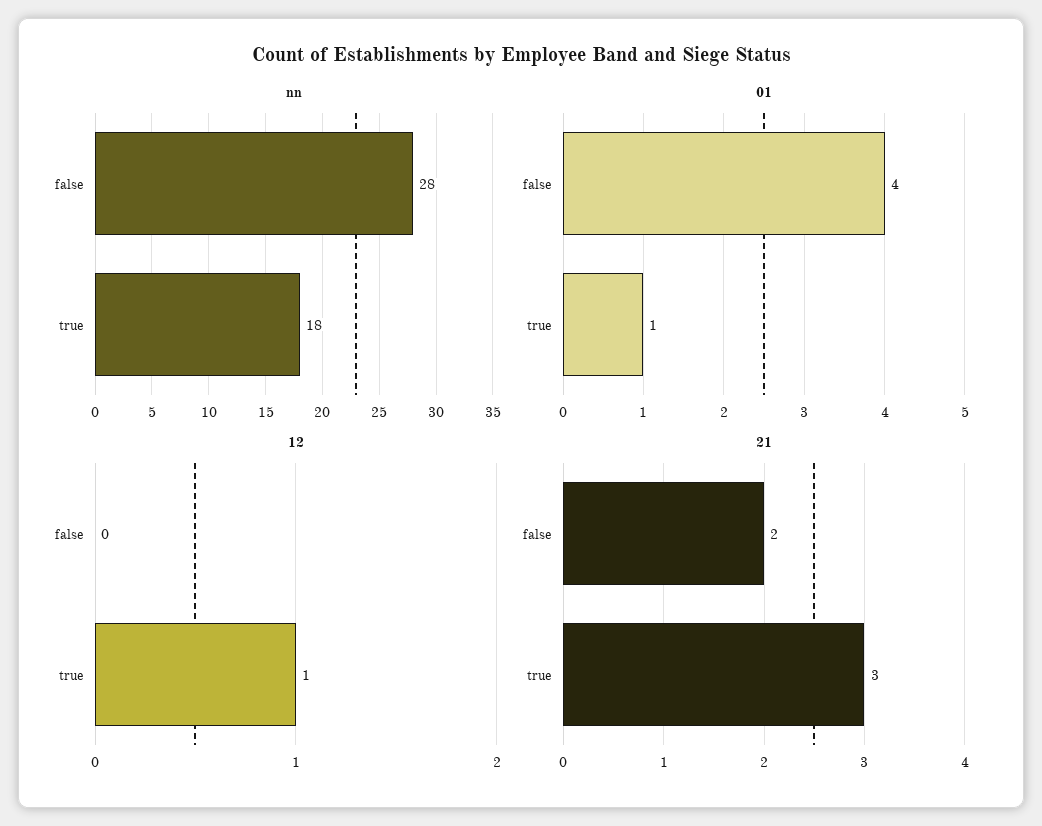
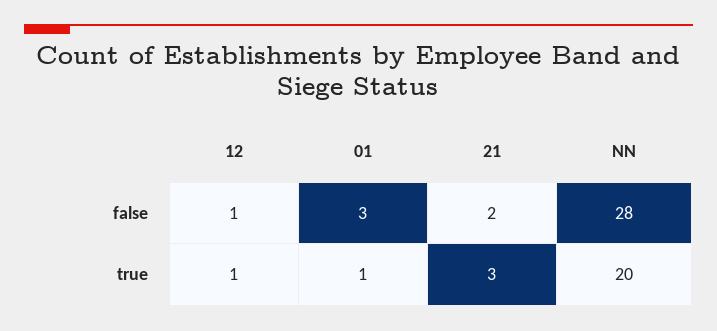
nn, true: 18 -> 20
01, false: 4 -> 3
12, false: 0 -> 1

